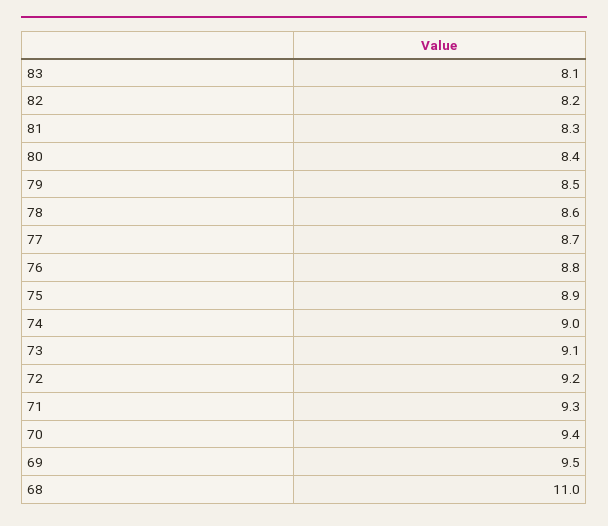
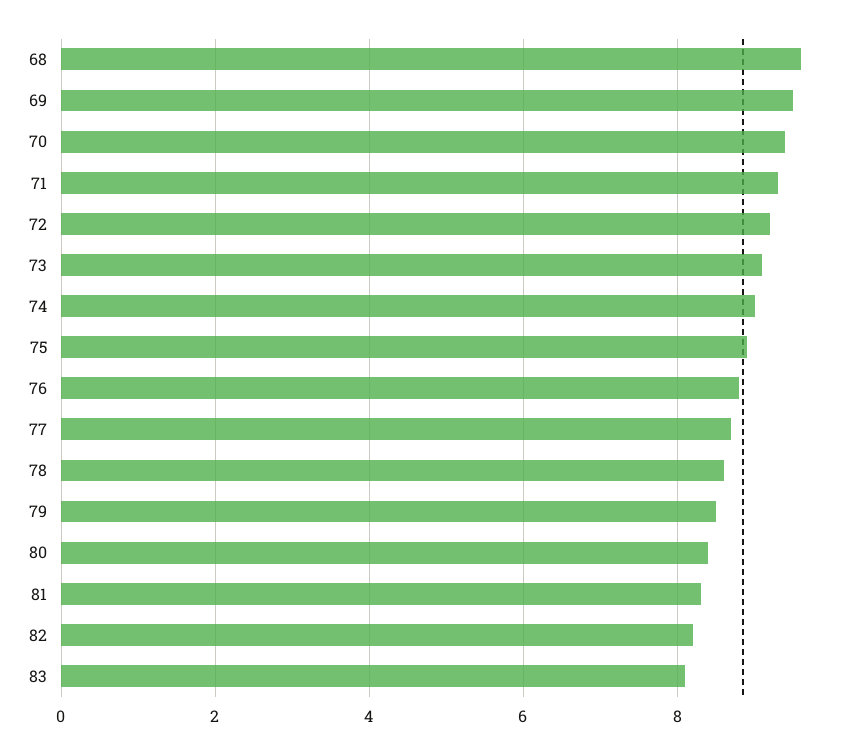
68: 11 -> 9.5

